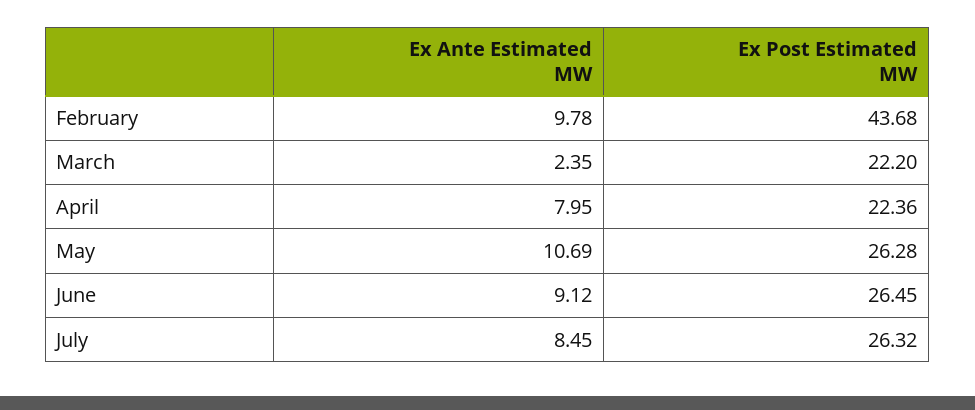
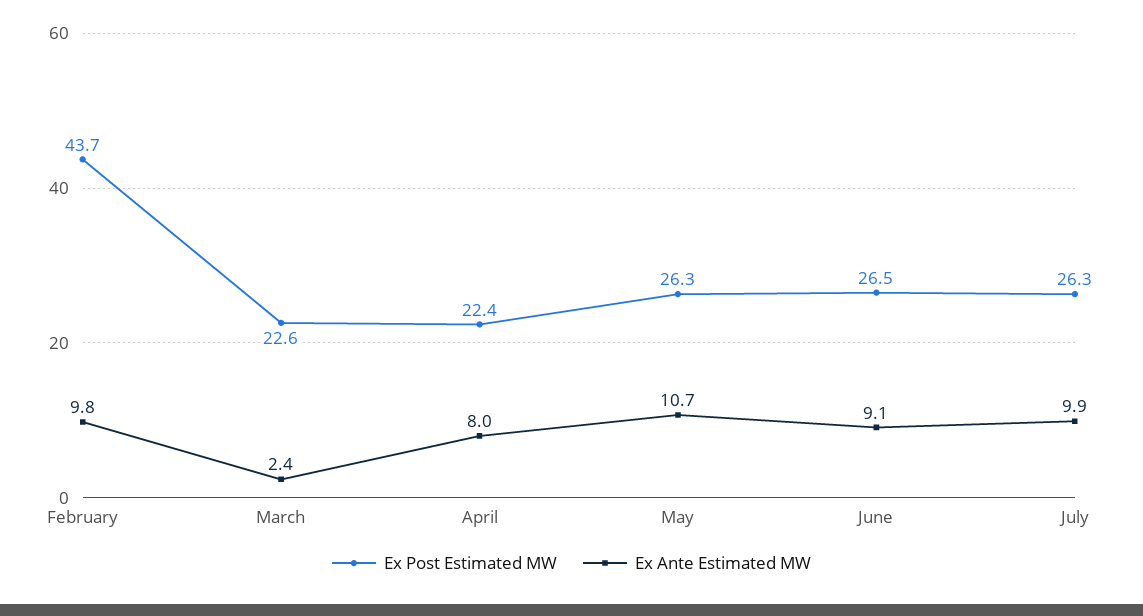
Ex Post Estimated MW, March: 22.2 -> 22.6
Ex Ante Estimated MW, July: 8.45 -> 9.9

